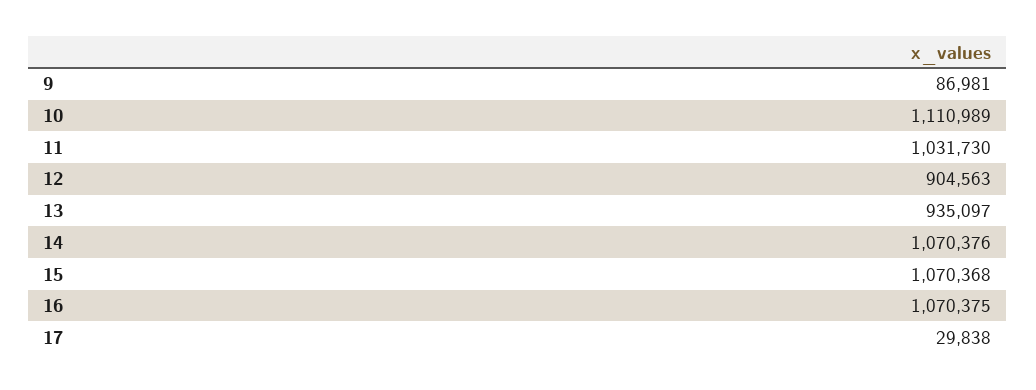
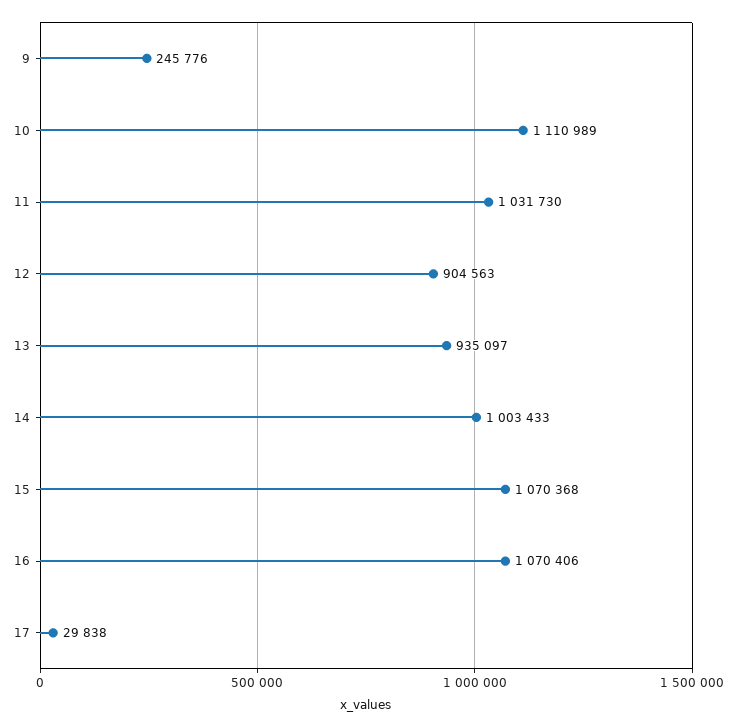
9: 86981 -> 245776
14: 1070376 -> 1003433
16: 1070375 -> 1070406

